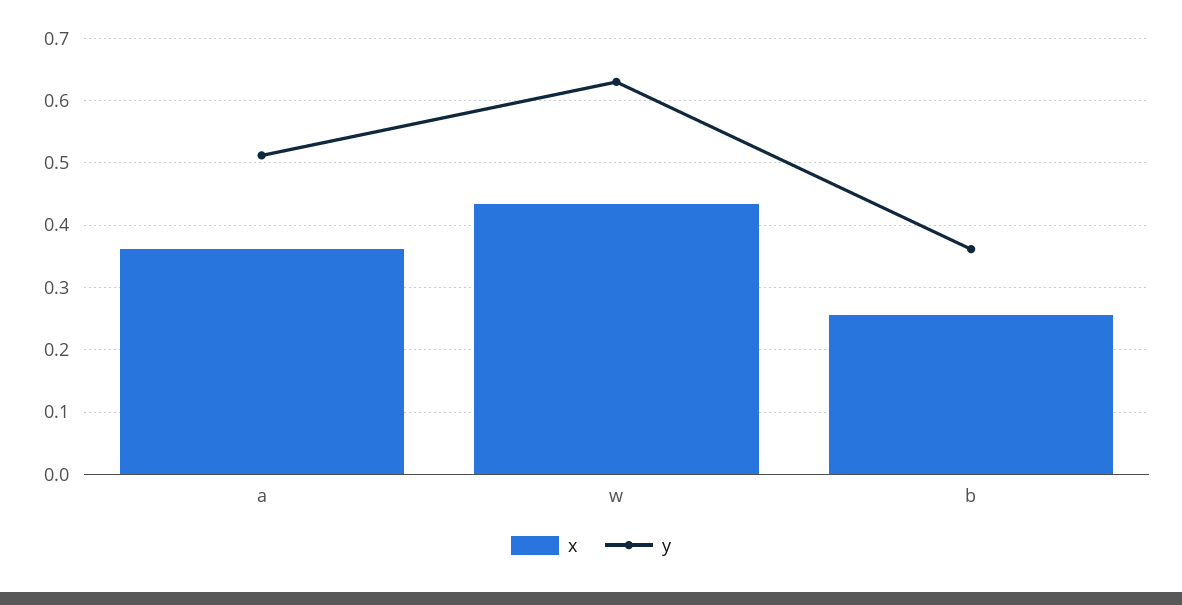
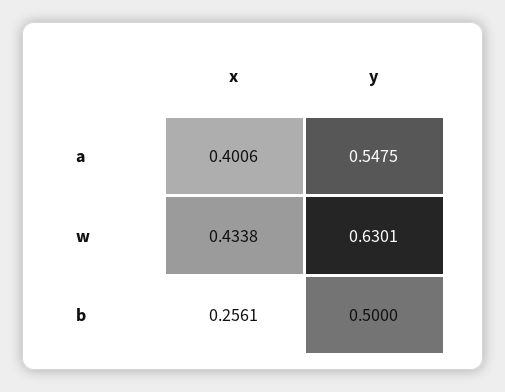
x, a: 0.36 -> 0.4006
y, a: 0.51 -> 0.5475
y, b: 0.36 -> 0.5

